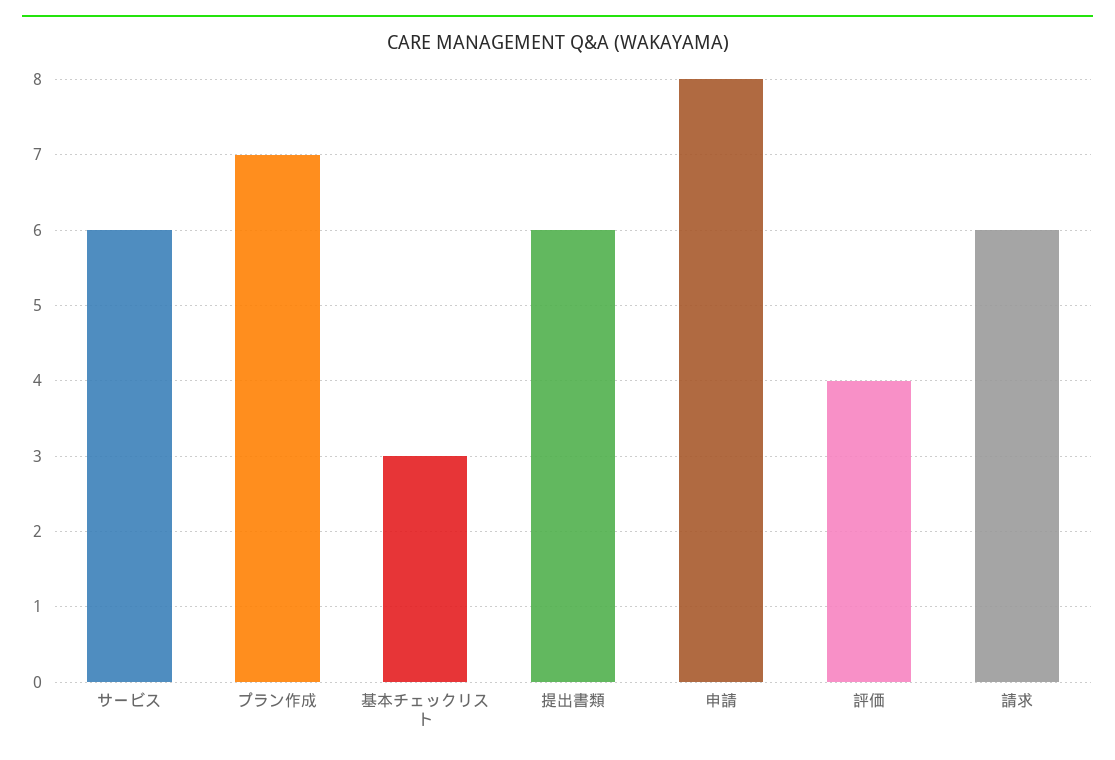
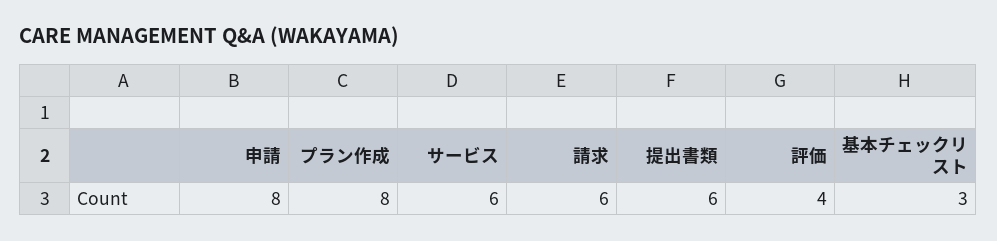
プラン作成: 7 -> 8

